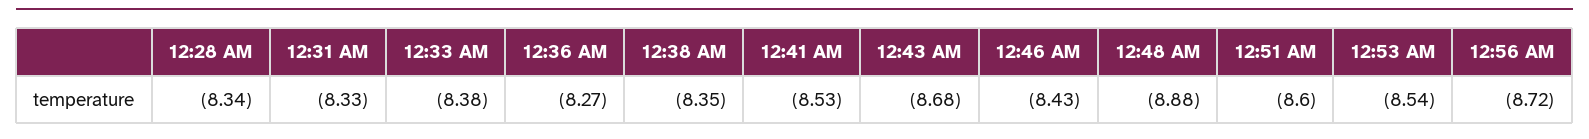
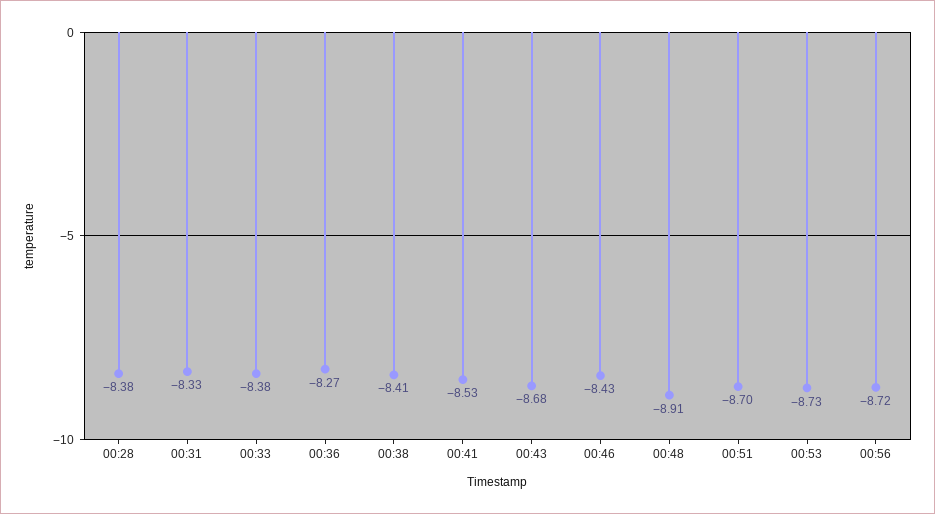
12:28 AM: -8.34 -> -8.38
12:38 AM: -8.35 -> -8.41
12:48 AM: -8.88 -> -8.91
12:51 AM: -8.6 -> -8.7
12:53 AM: -8.54 -> -8.73

